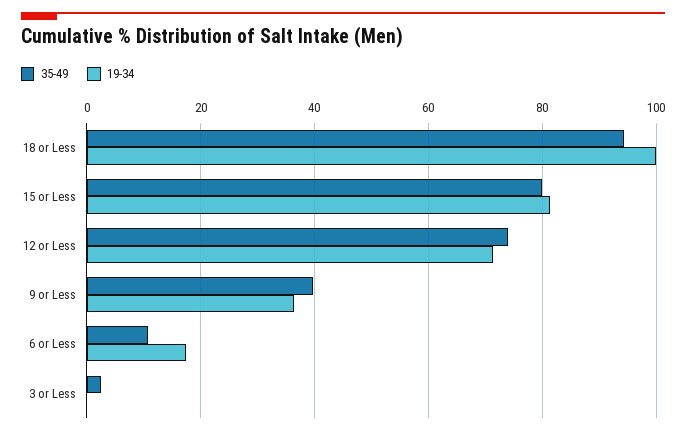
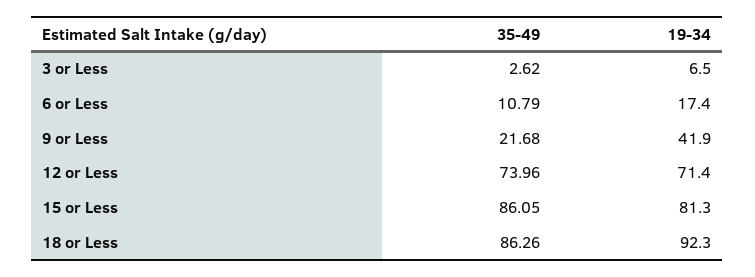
35-49, 18 or Less: 94 -> 86.26
19-34, 18 or Less: 100 -> 92.3
35-49, 15 or Less: 80 -> 86.05
35-49, 9 or Less: 40 -> 21.68
19-34, 9 or Less: 36 -> 41.9
19-34, 3 or Less: 0 -> 6.5

